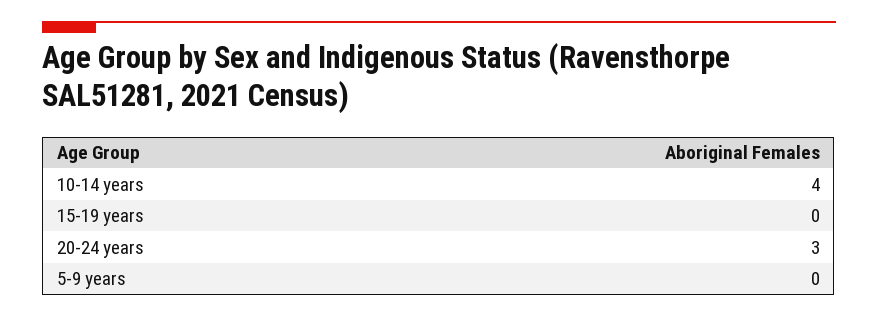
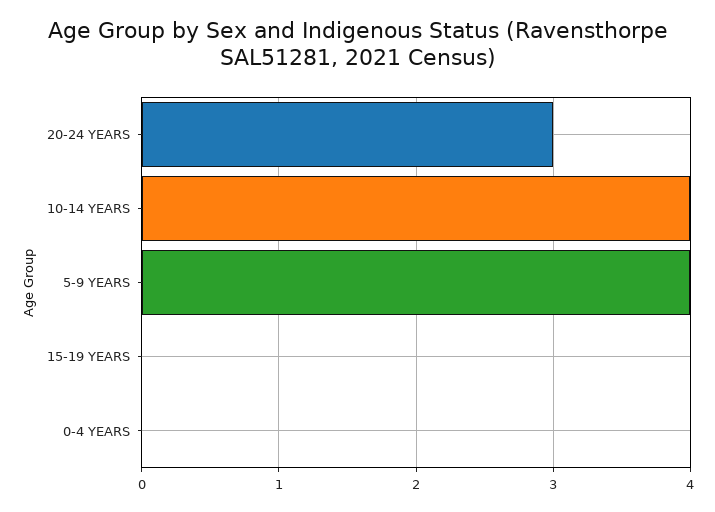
5-9 years: 0 -> 4
0-4 YEARS: none -> 0

